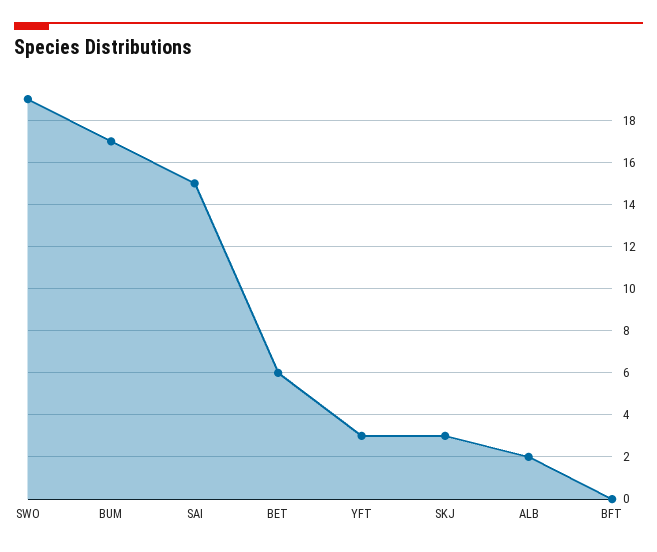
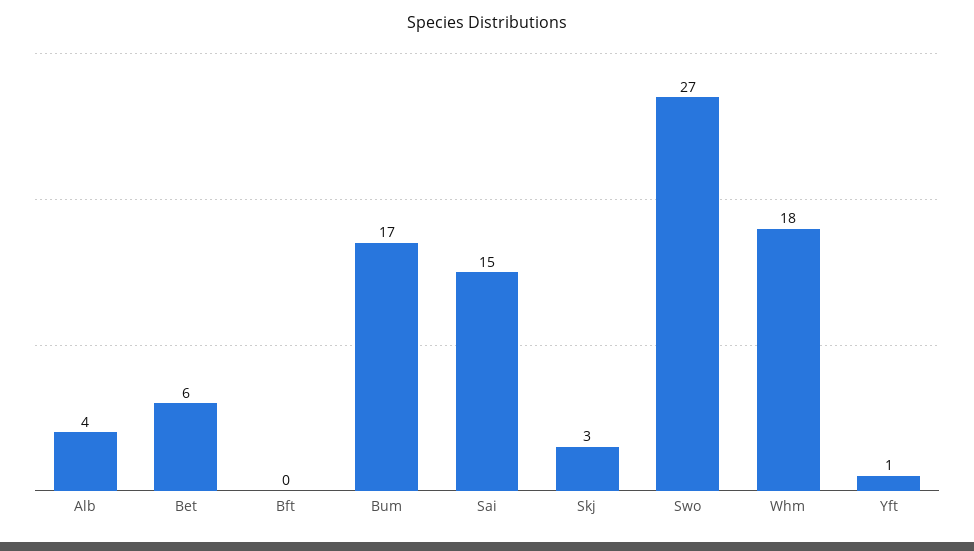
SWO: 19 -> 27
YFT: 3 -> 1
ALB: 2 -> 4
Whm: none -> 18

